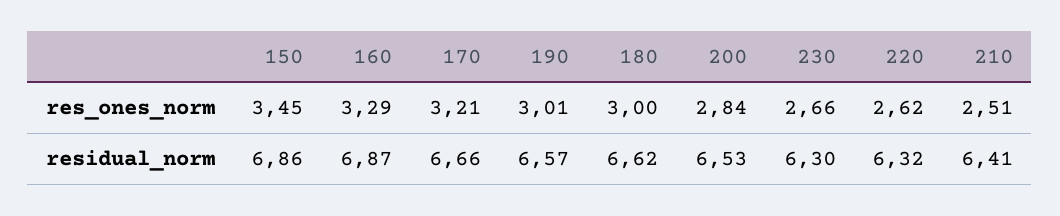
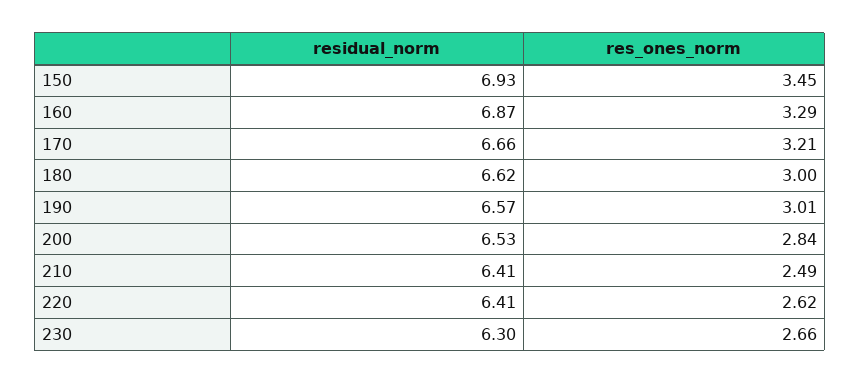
210, res_ones_norm: 2.51 -> 2.49
150, residual_norm: 6.86 -> 6.93
220, residual_norm: 6.32 -> 6.41

